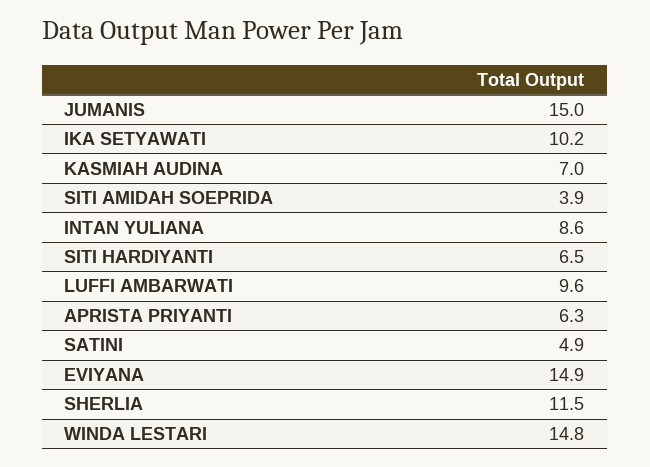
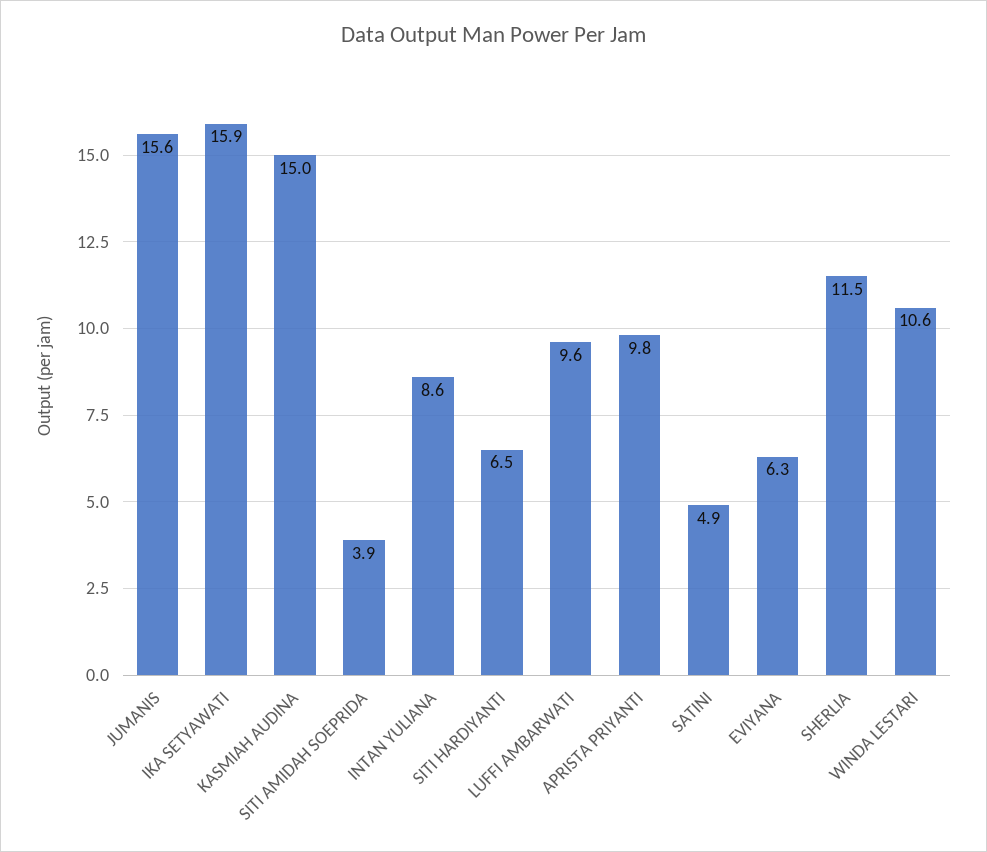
JUMANIS: 15 -> 15.6
IKA SETYAWATI: 10.2 -> 15.9
KASMIAH AUDINA: 7 -> 15
APRISTA PRIYANTI: 6.3 -> 9.8
EVIYANA: 14.9 -> 6.3
WINDA LESTARI: 14.8 -> 10.6

